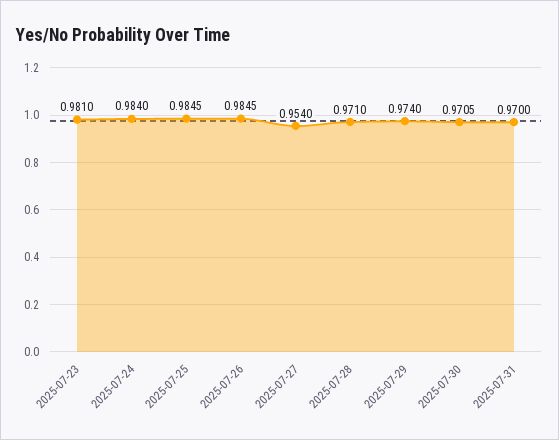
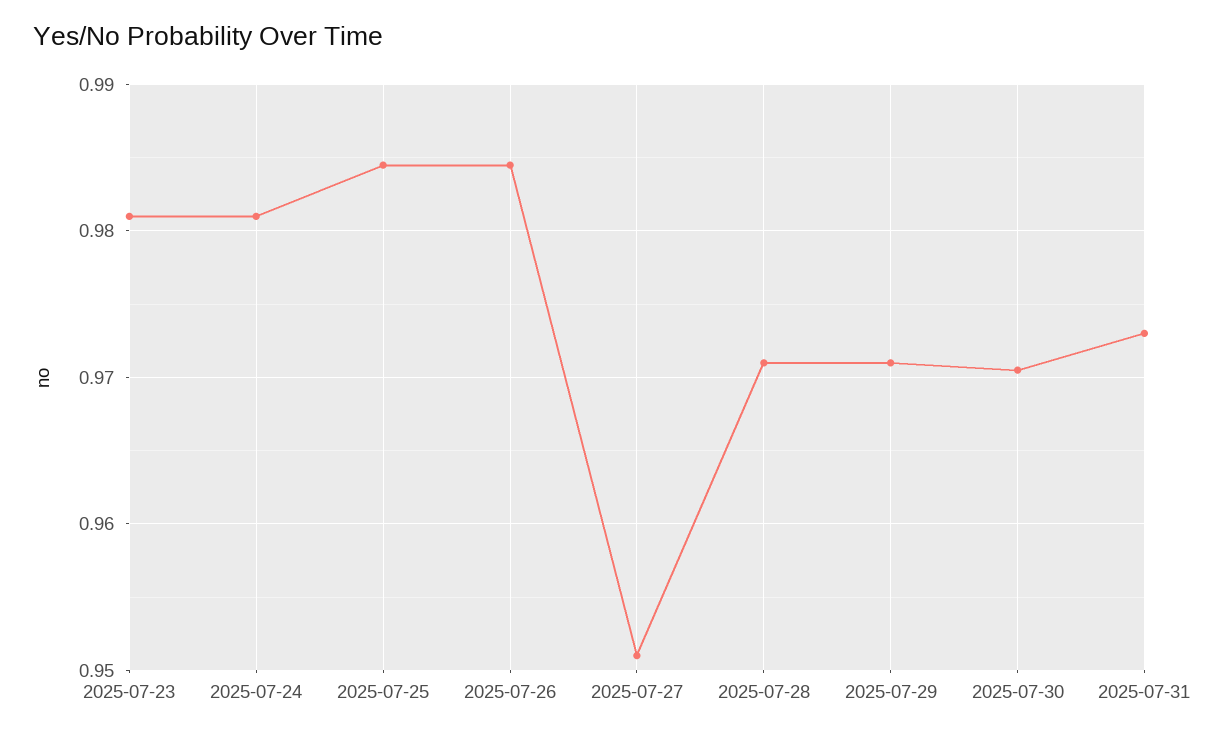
2025-07-24: 0.984 -> 0.981
2025-07-27: 0.954 -> 0.951
2025-07-29: 0.974 -> 0.971
2025-07-31: 0.97 -> 0.973

